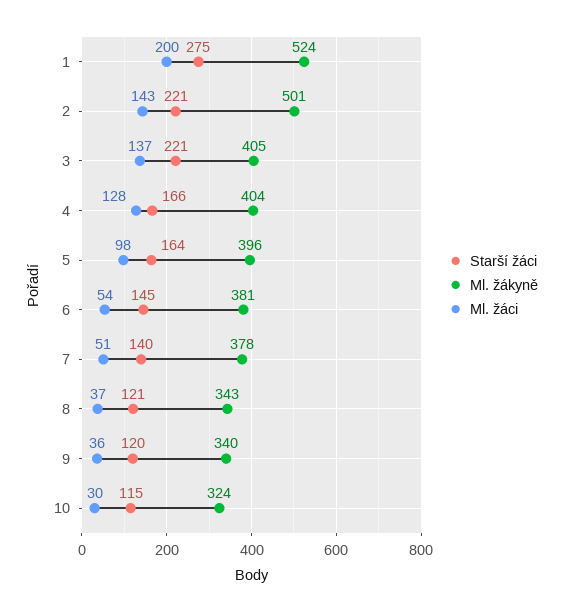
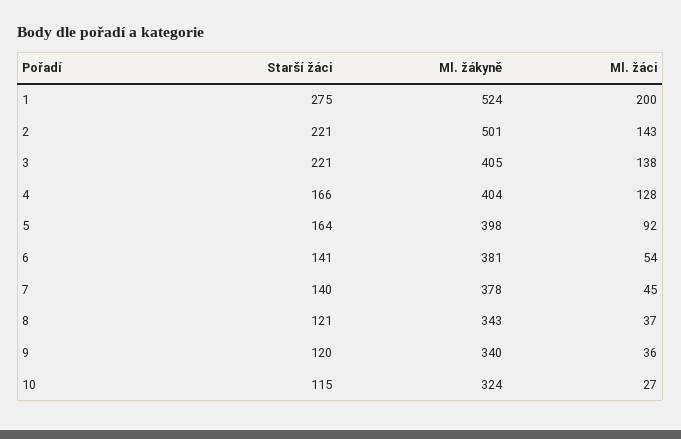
Ml. žáci, 3: 137 -> 138
Ml. žákyně, 5: 396 -> 398
Ml. žáci, 5: 98 -> 92
Starší žáci, 6: 145 -> 141
Ml. žáci, 7: 51 -> 45
Ml. žáci, 10: 30 -> 27

